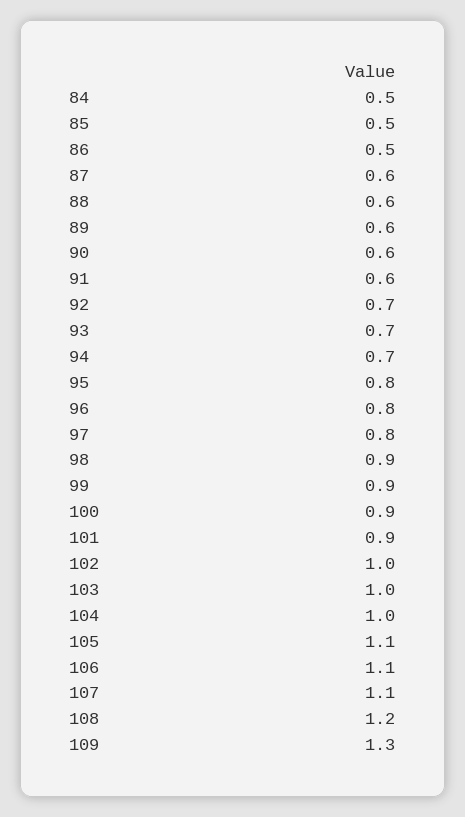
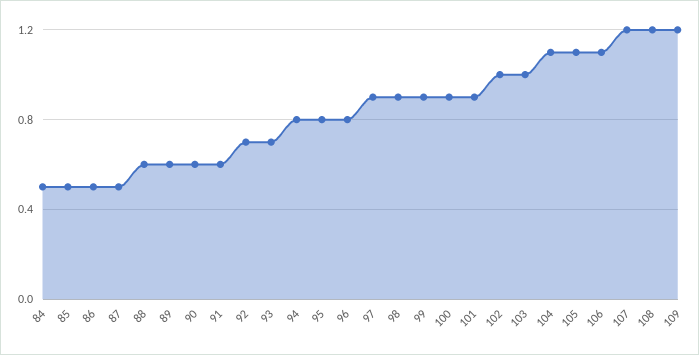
87: 0.6 -> 0.5
94: 0.7 -> 0.8
97: 0.8 -> 0.9
104: 1 -> 1.1
107: 1.1 -> 1.2
109: 1.3 -> 1.2

